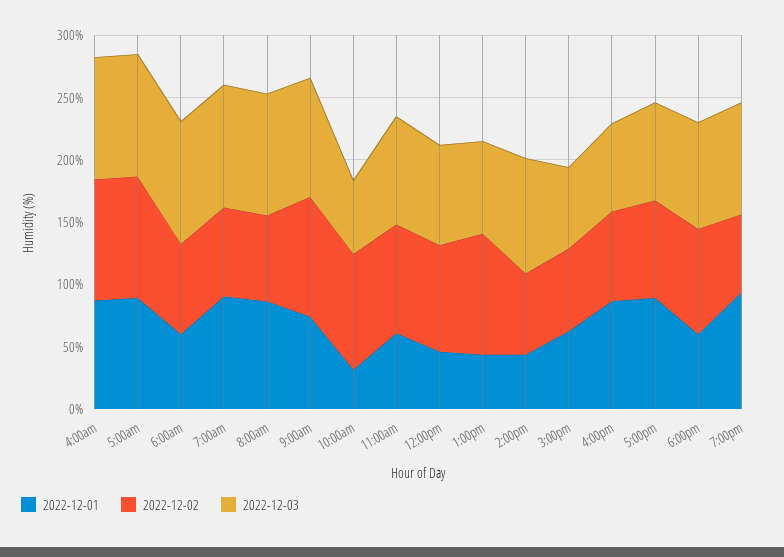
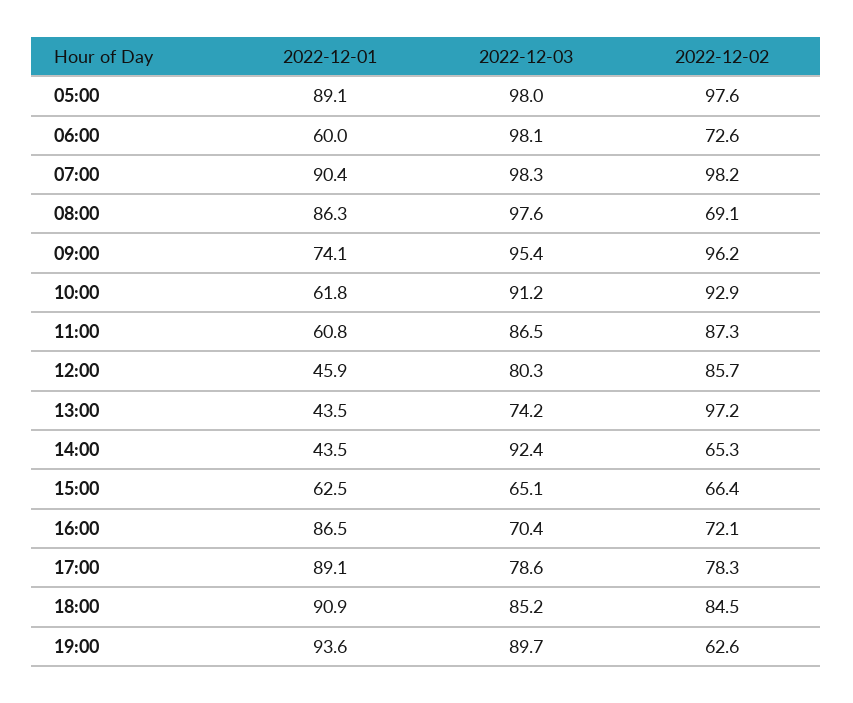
2022-12-01, 4:00am: 90 -> none
2022-12-02, 4:00am: 100 -> none
2022-12-03, 4:00am: 100 -> none
2022-12-02, 7:00am: 70 -> 98.2
2022-12-01, 10:00am: 30 -> 61.8
2022-12-03, 10:00am: 60 -> 91.2
2022-12-01, 6:00pm: 60 -> 90.9

